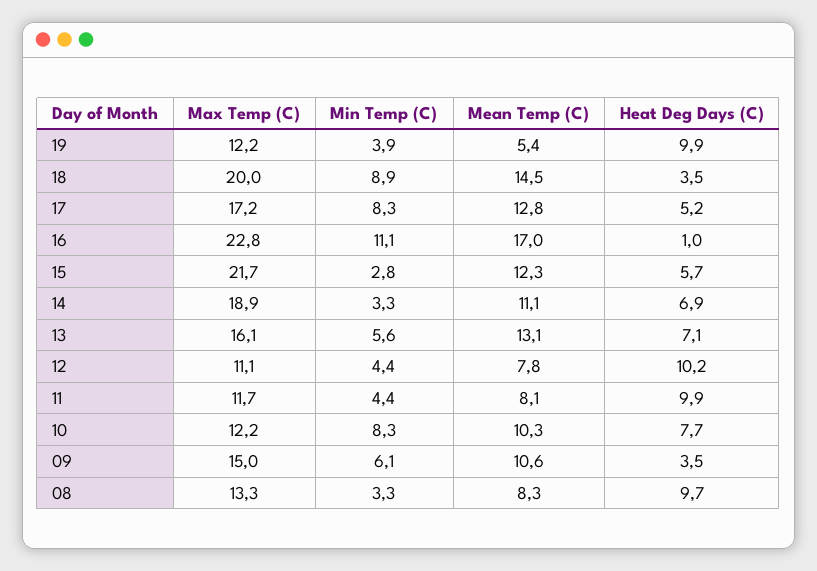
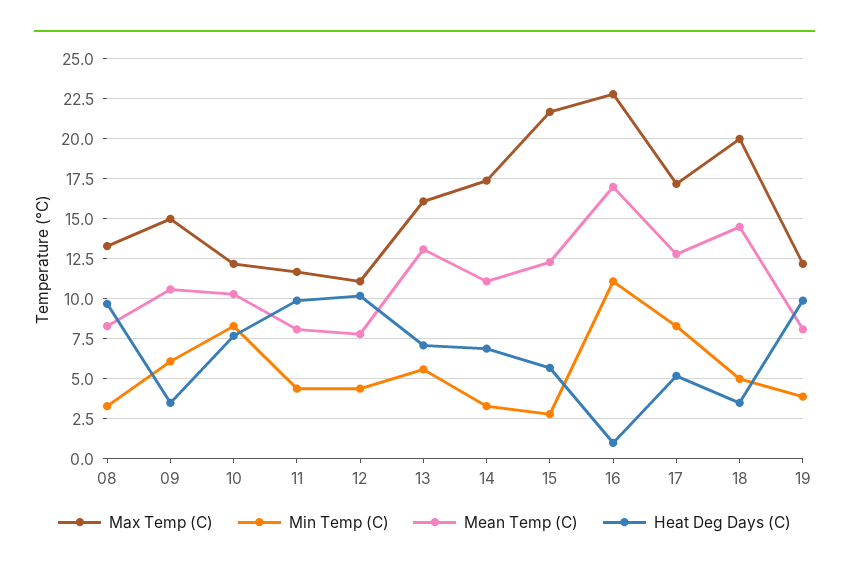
Mean Temp (C), 19: 5.4 -> 8
Min Temp (C), 18: 8.9 -> 5
Max Temp (C), 14: 18.9 -> 17.5

